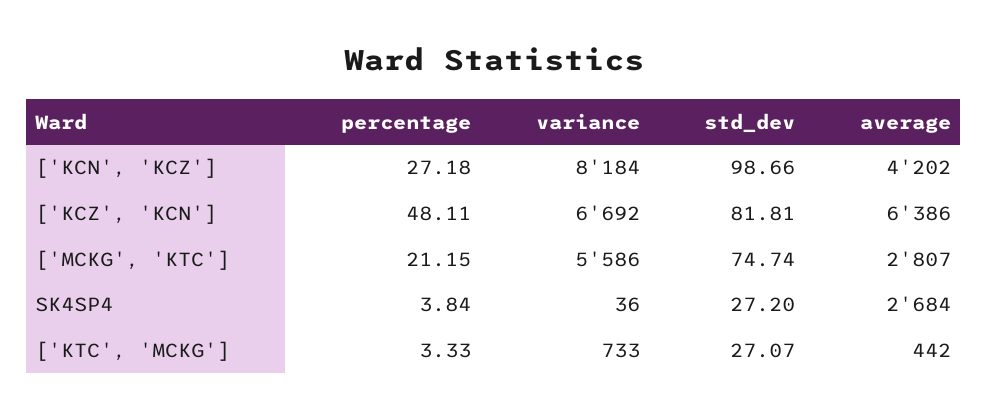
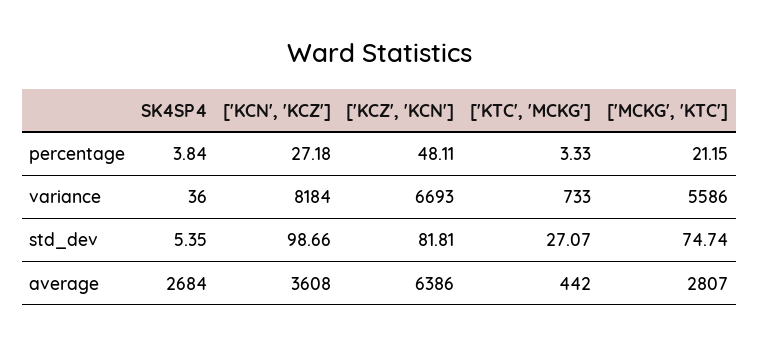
average, ['KCN', 'KCZ']: 4202 -> 3608
variance, ['KCZ', 'KCN']: 6692 -> 6693
std_dev, SK4SP4: 27.2 -> 5.35

